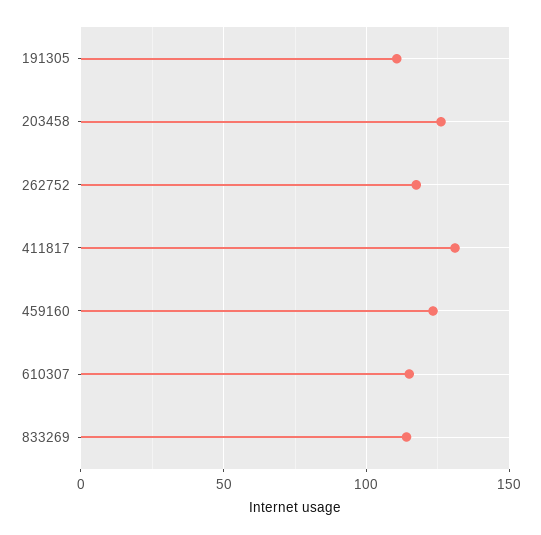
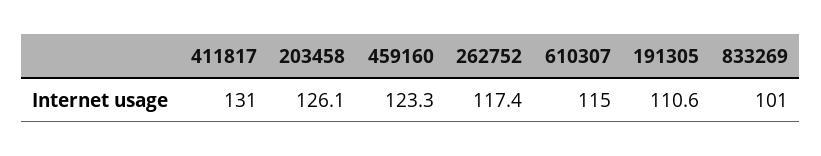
833269: 115 -> 101

